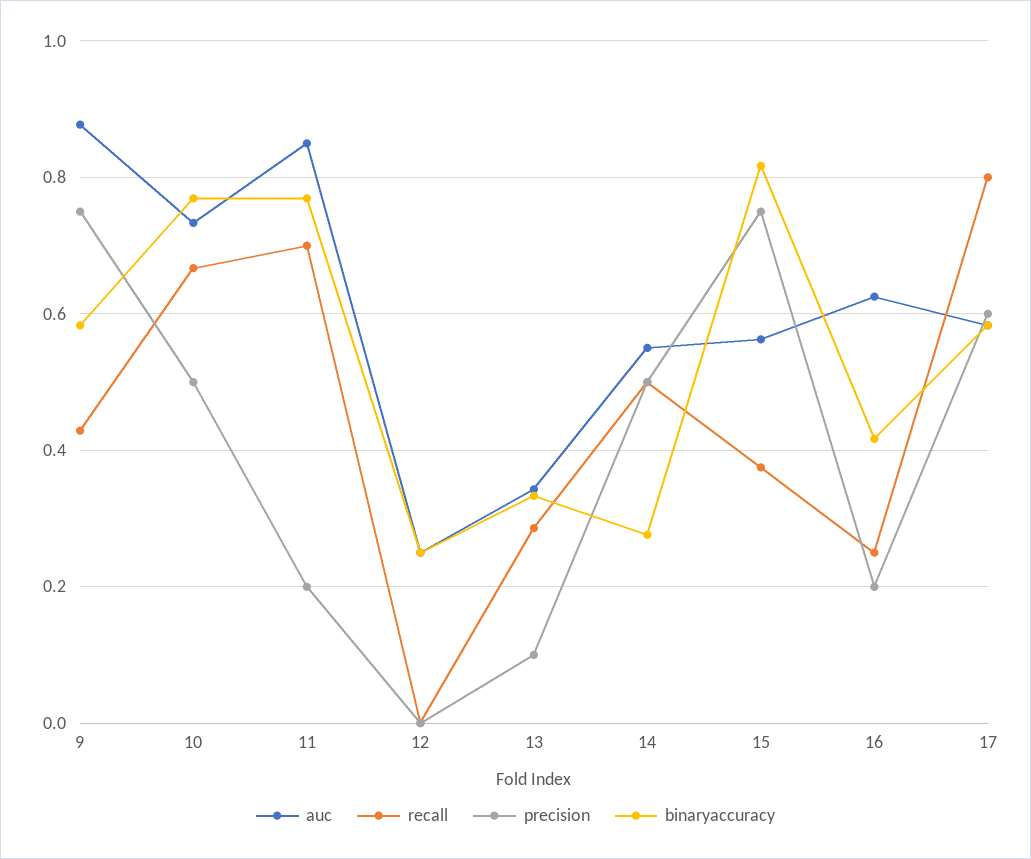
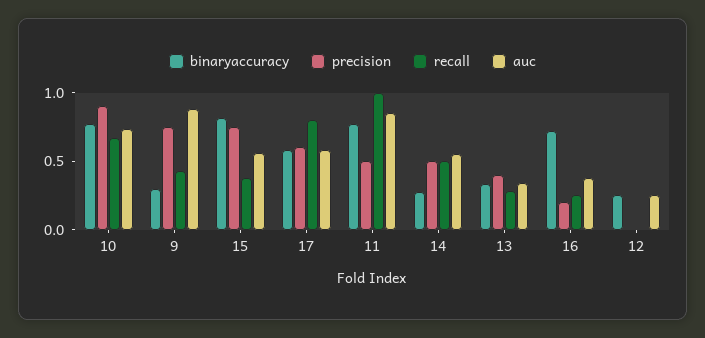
binaryaccuracy, 9: 0.58 -> 0.3
precision, 10: 0.5 -> 0.9
recall, 11: 0.7 -> 1
precision, 11: 0.2 -> 0.5
precision, 13: 0.1 -> 0.4
auc, 16: 0.62 -> 0.4
binaryaccuracy, 16: 0.42 -> 0.7

